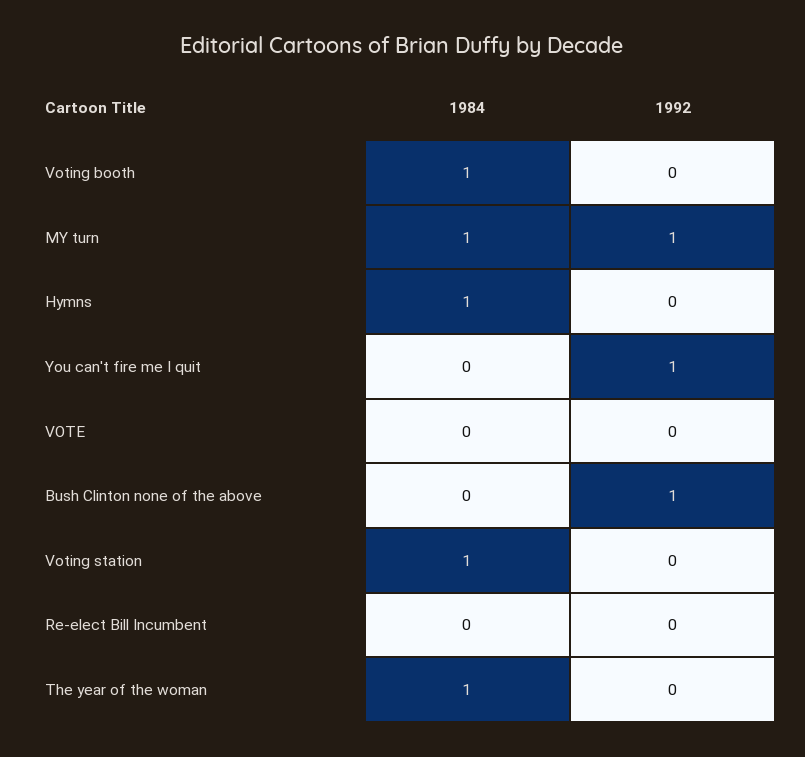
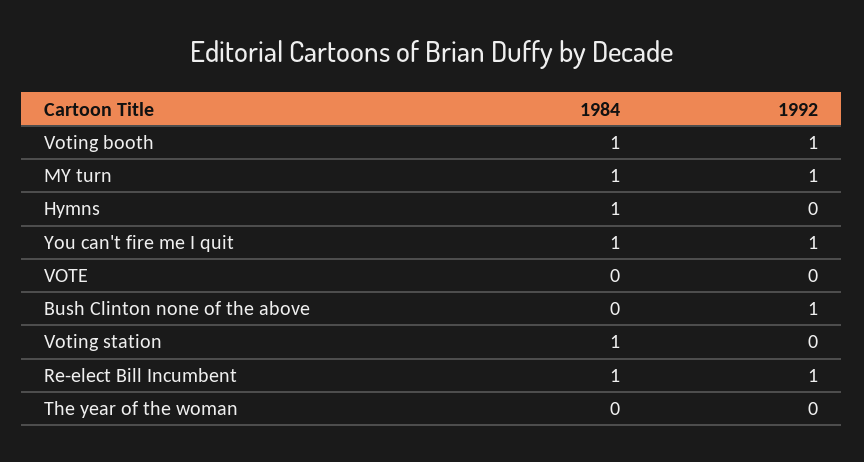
1992, Voting booth: 0 -> 1
1984, You can't fire me I quit: 0 -> 1
1984, Re-elect Bill Incumbent: 0 -> 1
1992, Re-elect Bill Incumbent: 0 -> 1
1984, The year of the woman: 1 -> 0

